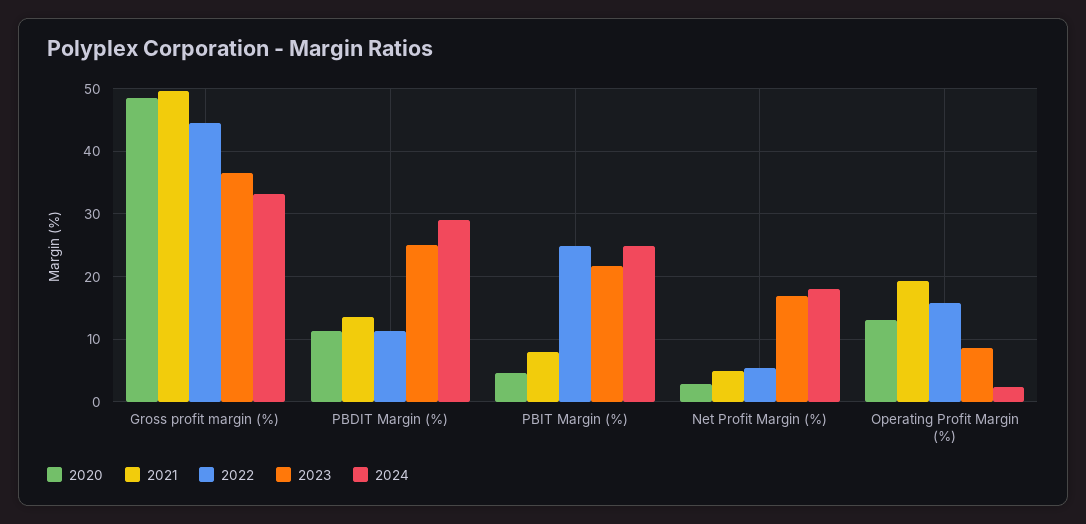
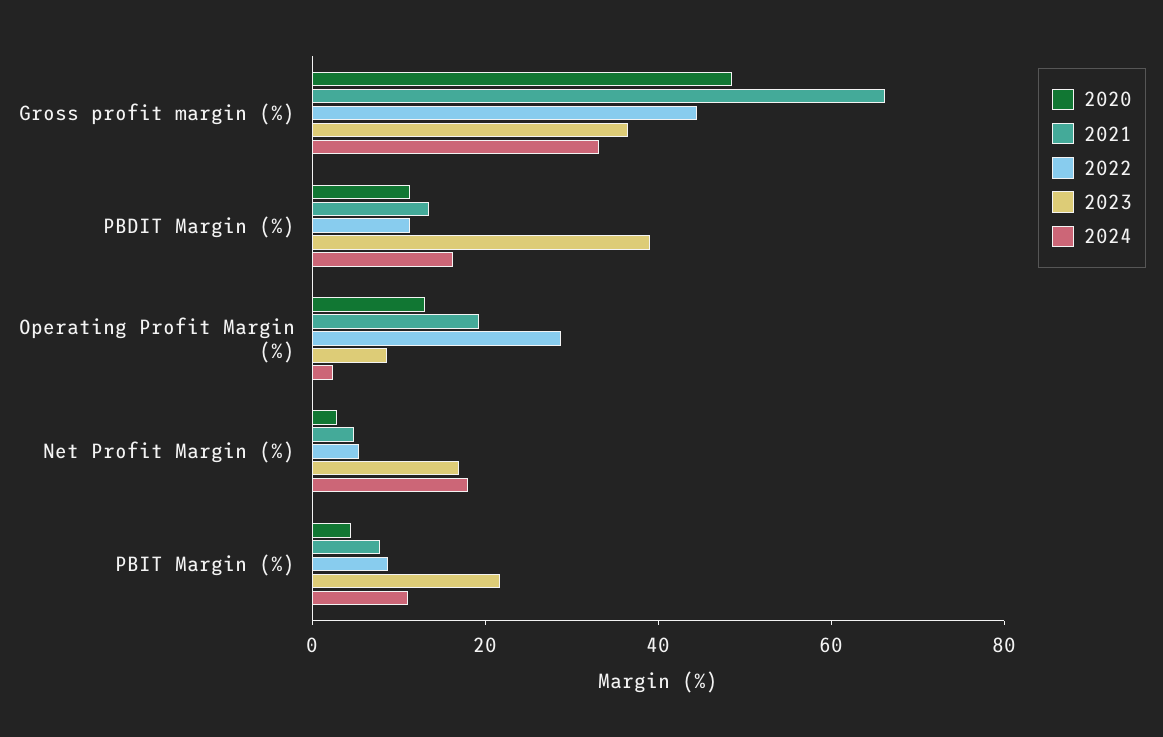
2021, Gross profit margin (%): 50 -> 65
2023, PBDIT Margin (%): 25 -> 40
2024, PBDIT Margin (%): 29 -> 15
2022, PBIT Margin (%): 25 -> 10
2024, PBIT Margin (%): 25 -> 10
2022, Operating Profit Margin (%): 16 -> 30

